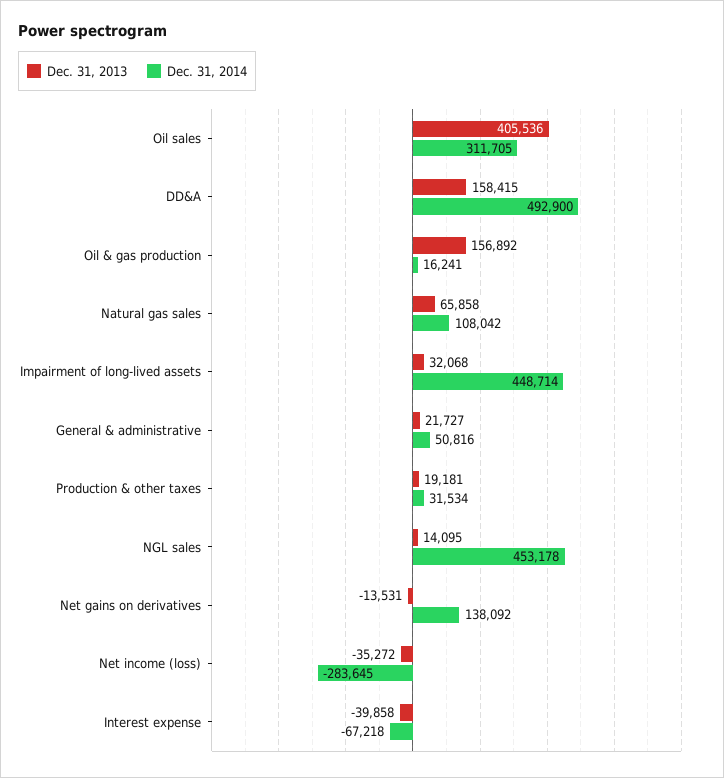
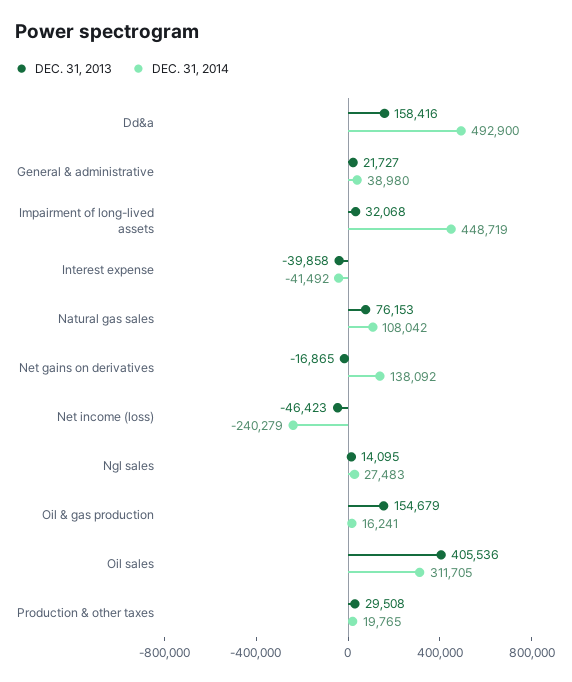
Dec. 31, 2013, DD&A: 158415 -> 158416
Dec. 31, 2013, Oil & gas production: 156892 -> 154679
Dec. 31, 2013, Natural gas sales: 65858 -> 76153
Dec. 31, 2014, Impairment of long-lived assets: 448714 -> 448719
Dec. 31, 2014, General & administrative: 50816 -> 38980
Dec. 31, 2013, Production & other taxes: 19181 -> 29508
Dec. 31, 2014, Production & other taxes: 31534 -> 19765
Dec. 31, 2014, NGL sales: 453178 -> 27483
Dec. 31, 2013, Net gains on derivatives: -13531 -> -16865
Dec. 31, 2013, Net income (loss): -35272 -> -46423
Dec. 31, 2014, Net income (loss): -283645 -> -240279
Dec. 31, 2014, Interest expense: -67218 -> -41492

